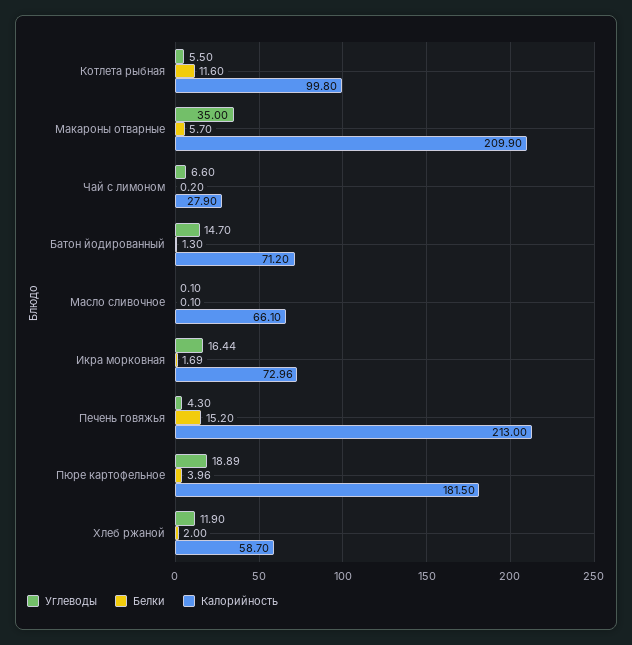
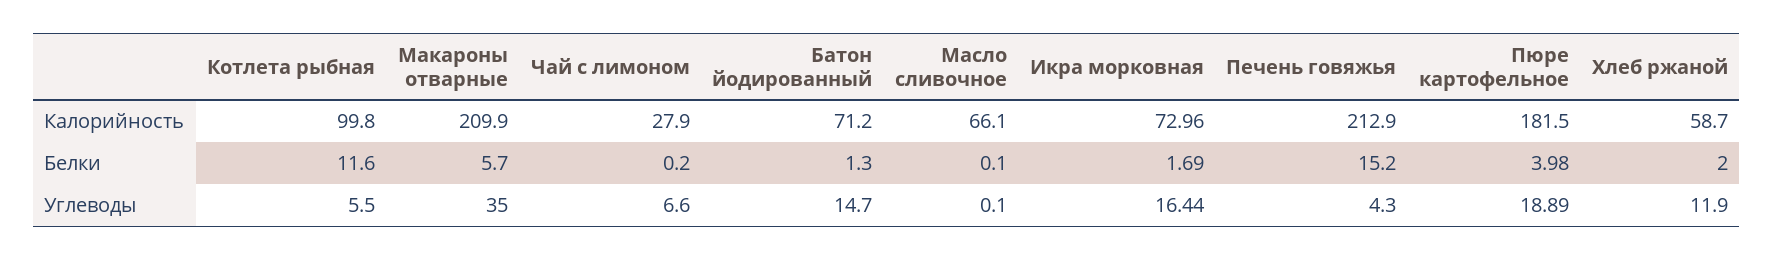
Калорийность, Печень говяжья: 213 -> 212.9
Белки, Пюре картофельное: 3.96 -> 3.98

